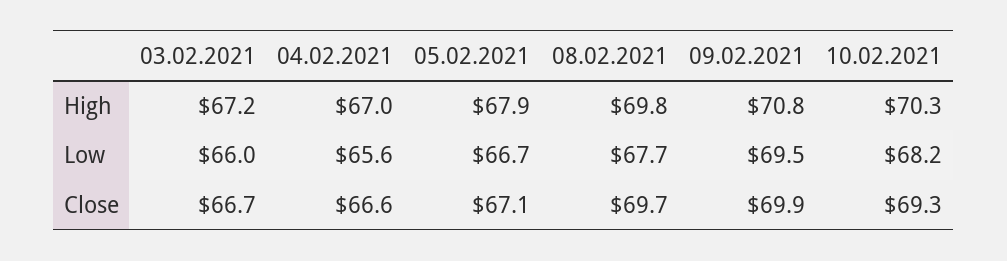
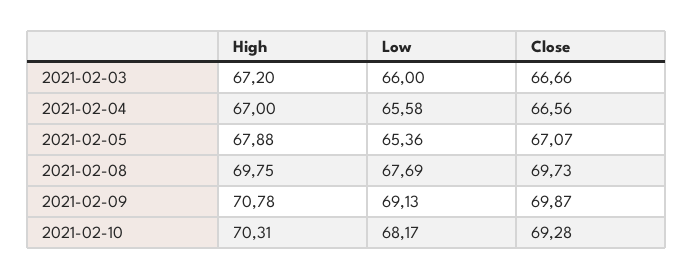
05.02.2021, Low: 66.7 -> 65.36
09.02.2021, Low: 69.5 -> 69.13

